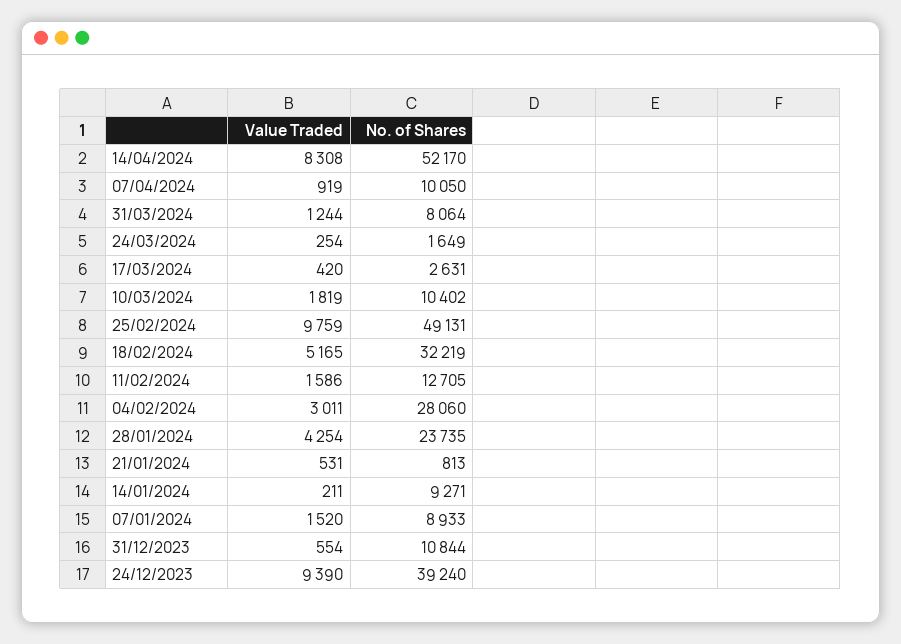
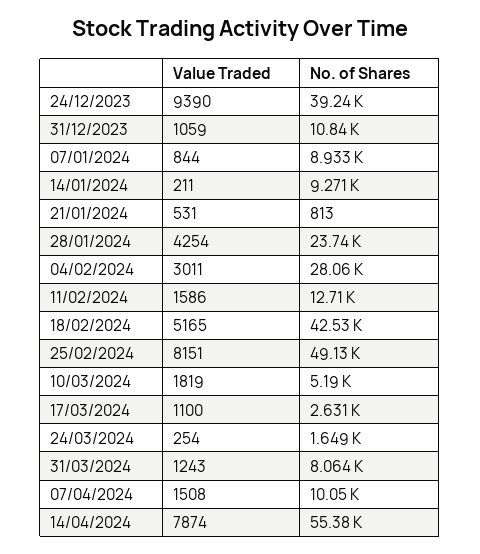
Value Traded, 14/04/2024: 8308 -> 7874
No. of Shares, 14/04/2024: 52170 -> 55380
Value Traded, 07/04/2024: 919 -> 1508
Value Traded, 31/03/2024: 1244 -> 1243
Value Traded, 17/03/2024: 420 -> 1100
No. of Shares, 10/03/2024: 10402 -> 5190
Value Traded, 25/02/2024: 9759 -> 8151
No. of Shares, 18/02/2024: 32219 -> 42530
Value Traded, 07/01/2024: 1520 -> 844
Value Traded, 31/12/2023: 554 -> 1059

